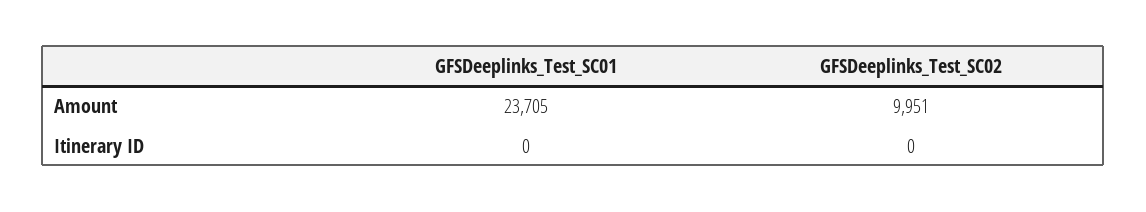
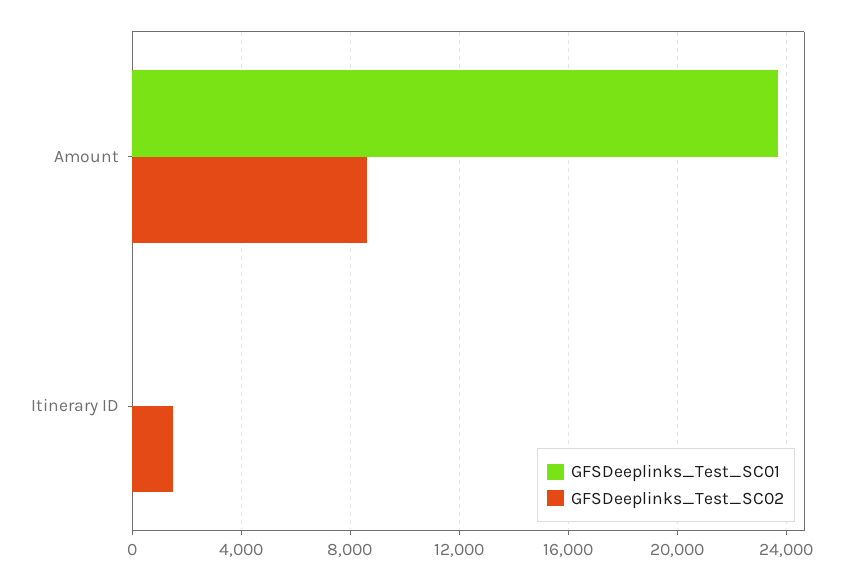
GFSDeeplinks_Test_SC02, Amount: 9951 -> 8500
GFSDeeplinks_Test_SC02, Itinerary ID: 0 -> 1500

